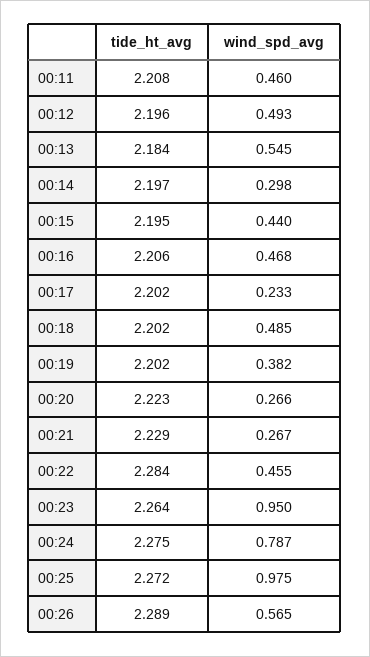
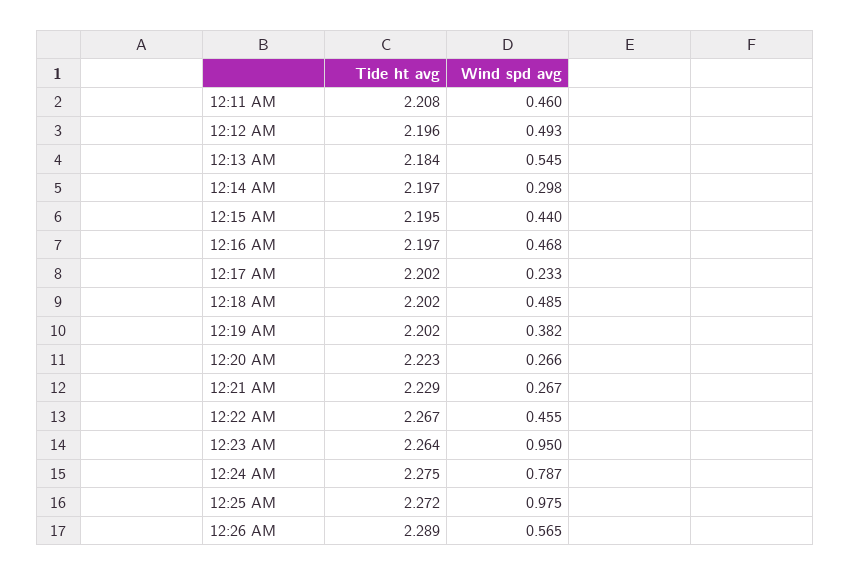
tide_ht_avg, 00:16: 2.206 -> 2.197
tide_ht_avg, 00:22: 2.284 -> 2.267

